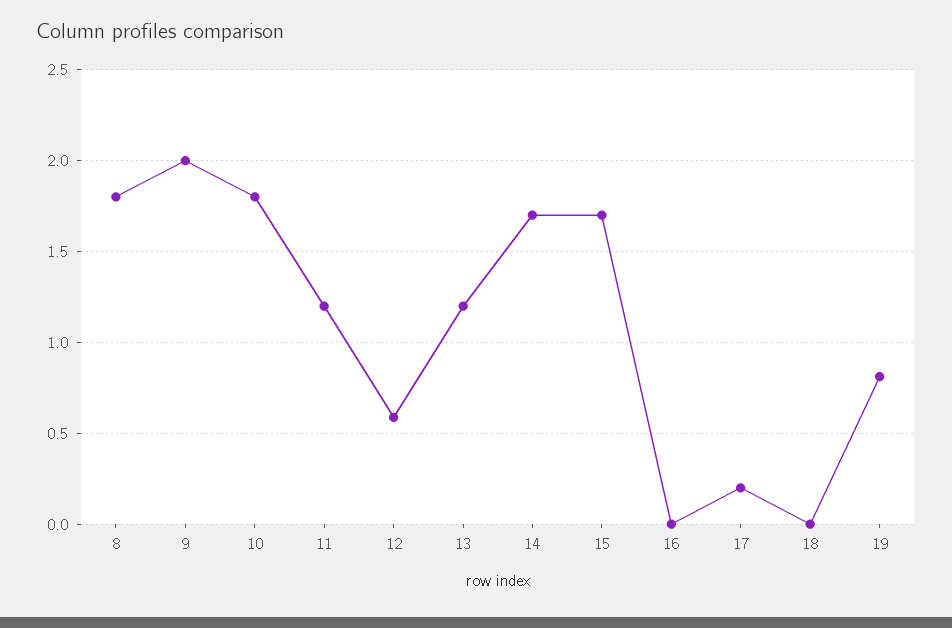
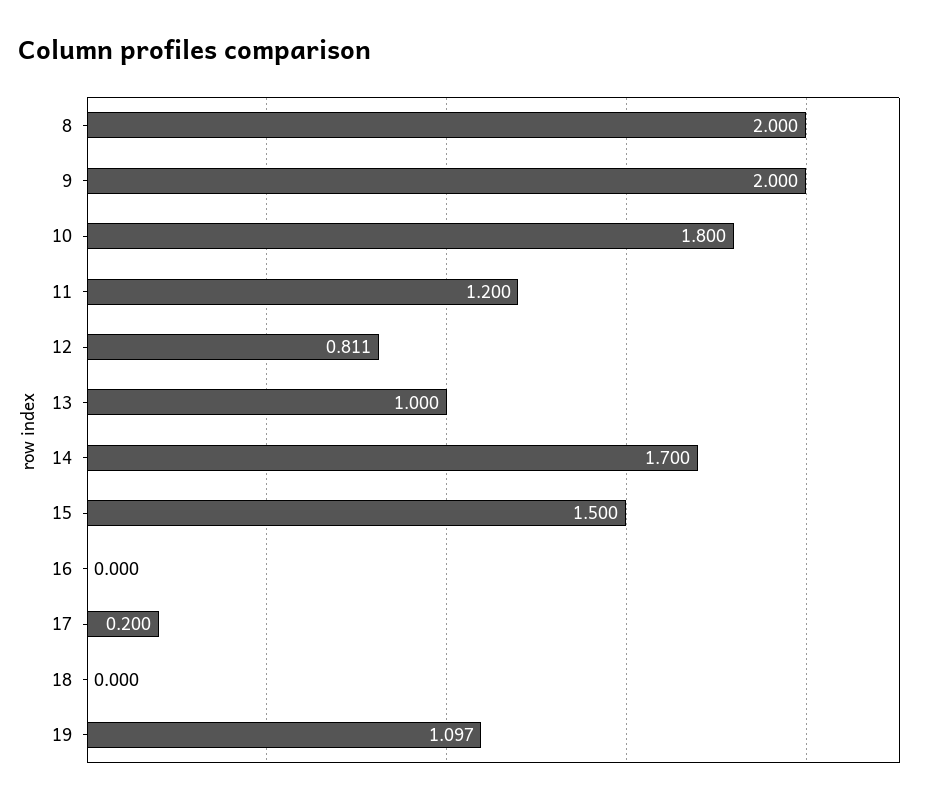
8: 1.8 -> 2
12: 0.6 -> 0.811
13: 1.2 -> 1
15: 1.7 -> 1.5
19: 0.8 -> 1.097

